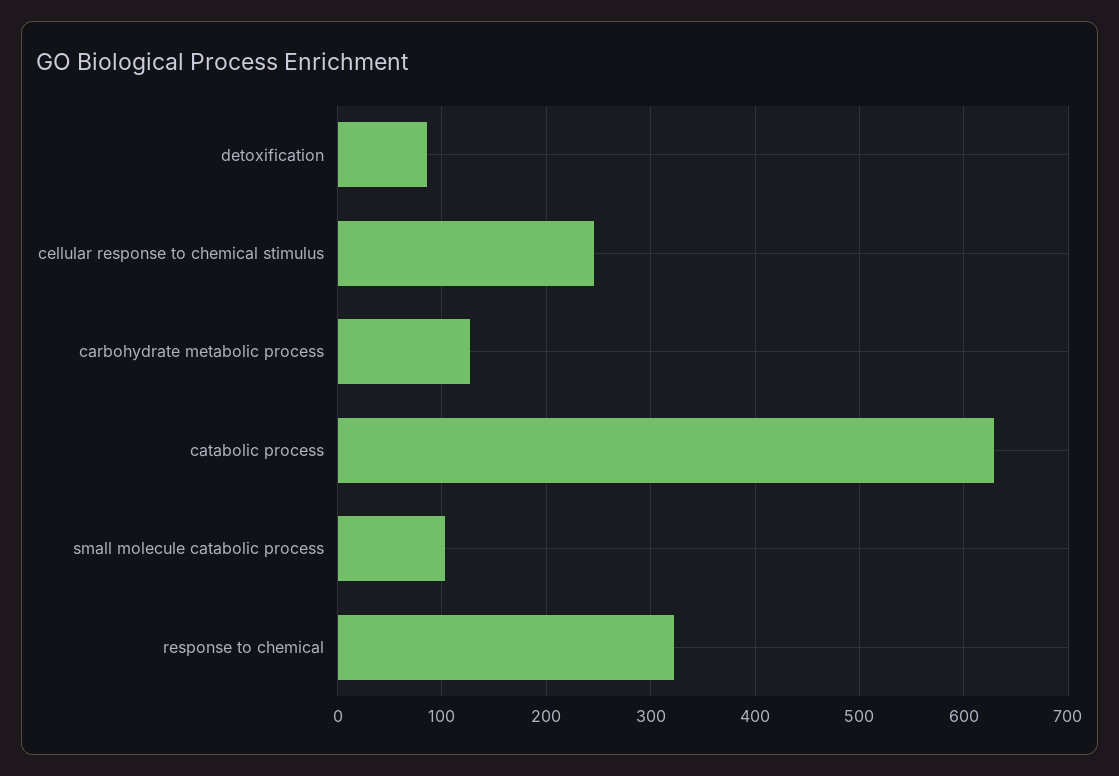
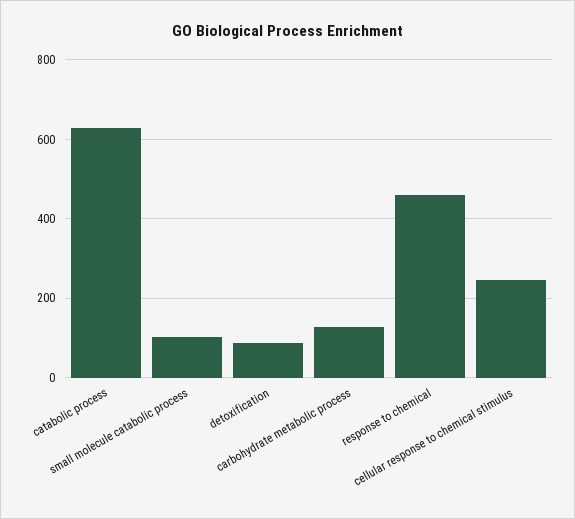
response to chemical: 320 -> 460

